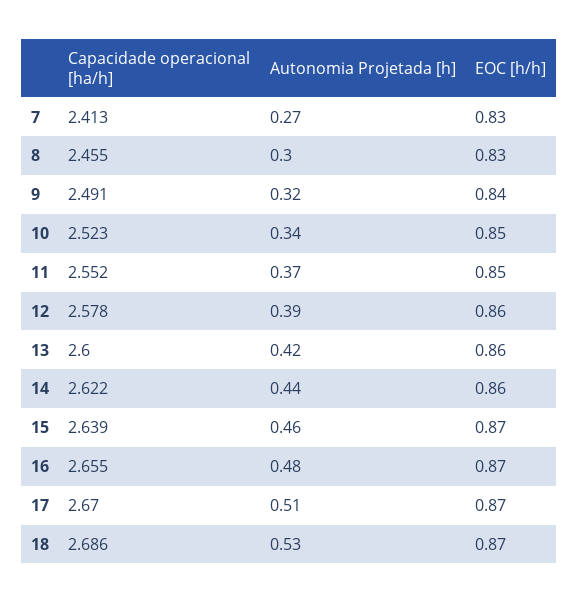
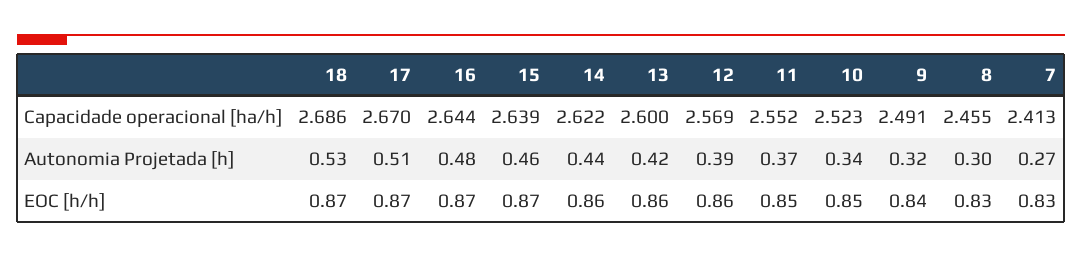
Capacidade operacional [ha/h], 12: 2.578 -> 2.569
Capacidade operacional [ha/h], 16: 2.655 -> 2.644

